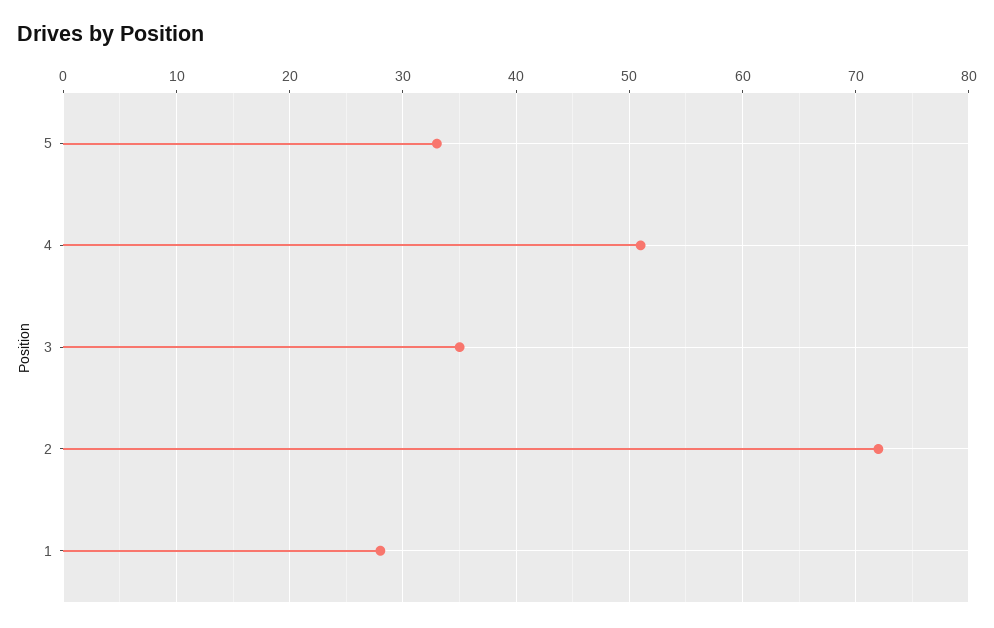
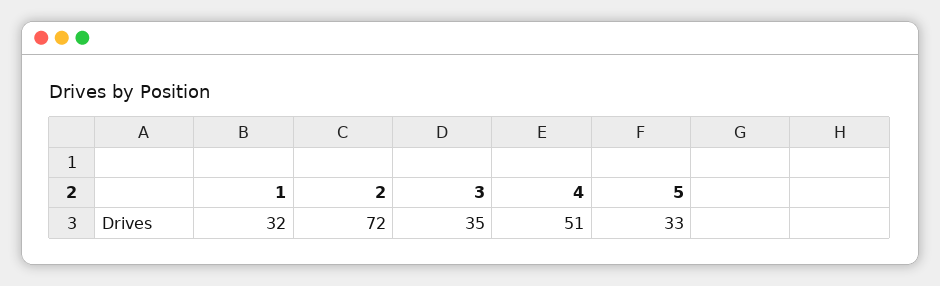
1: 28 -> 32

